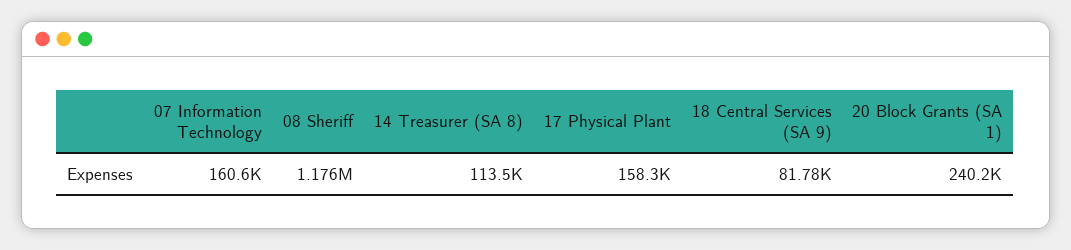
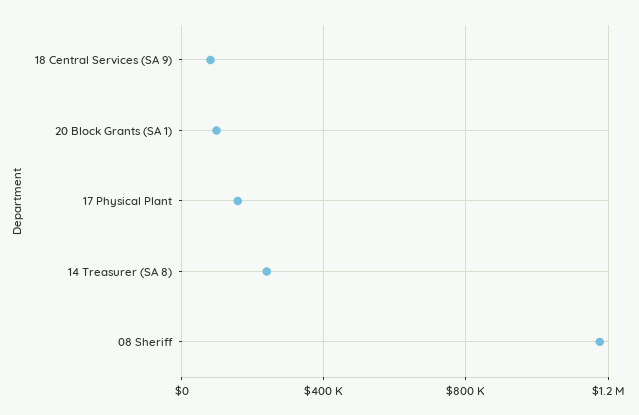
07 Information Technology: 160600 -> none
14 Treasurer (SA 8): 113500 -> 250000
20 Block Grants (SA 1): 240200 -> 100000

